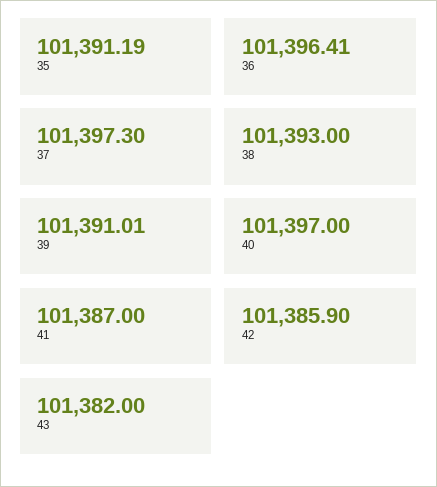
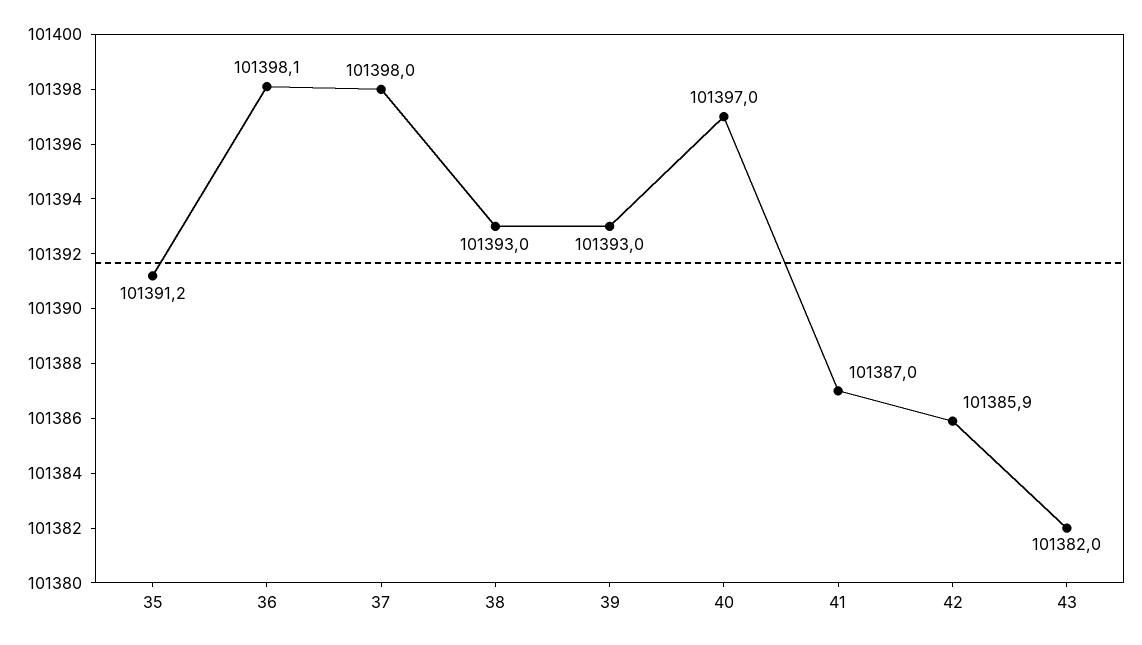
36: 101396.41 -> 101398.1
37: 101397.3 -> 101398
39: 101391.01 -> 101393

